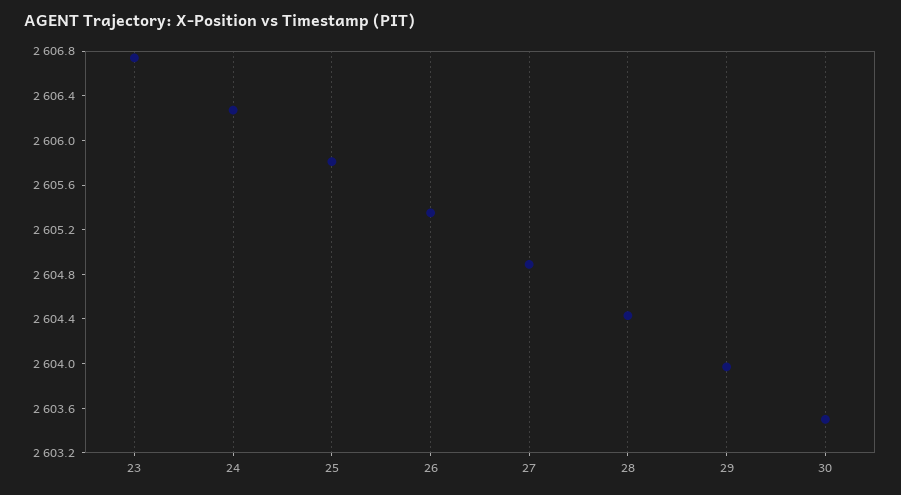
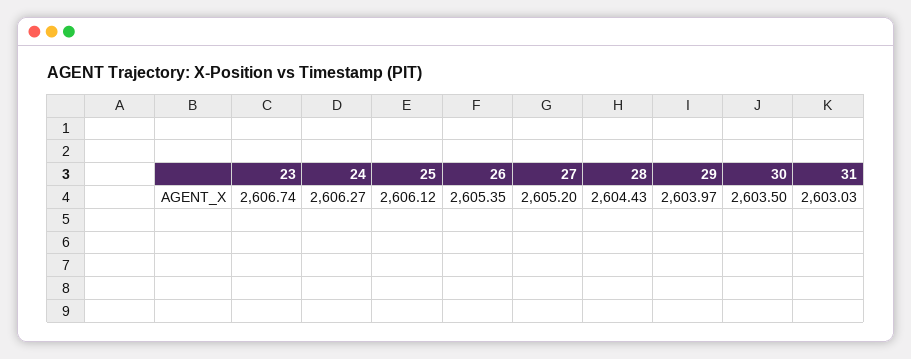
25: 2605.8 -> 2606.12
27: 2604.9 -> 2605.2
31: none -> 2603.03

